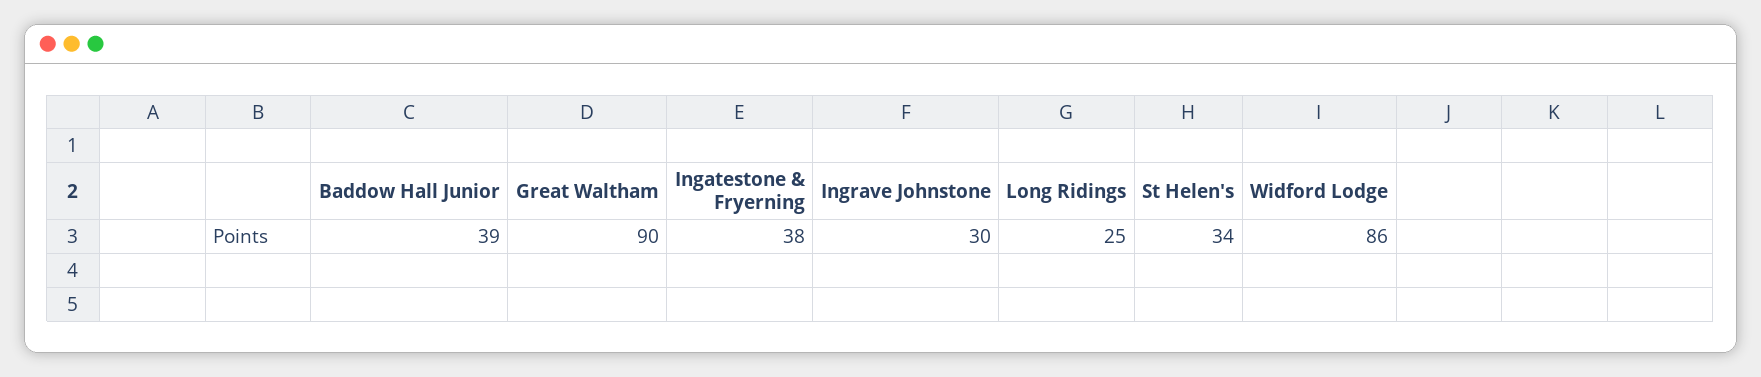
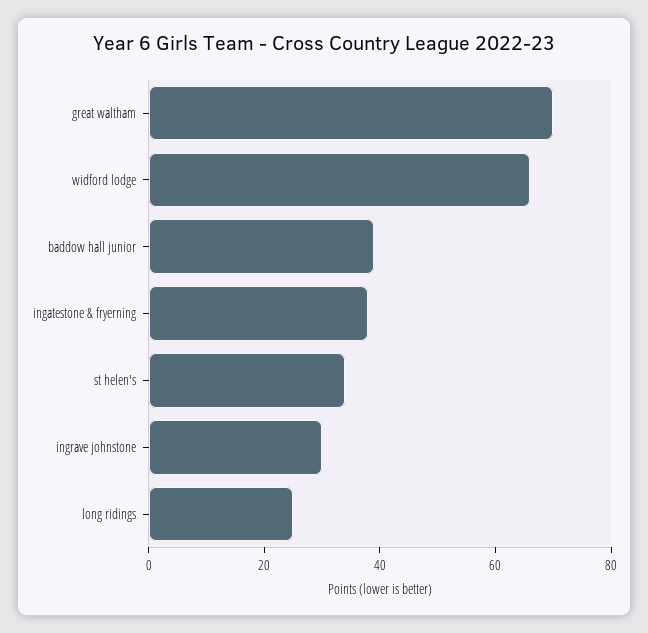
Great Waltham: 90 -> 70
Widford Lodge: 86 -> 65

